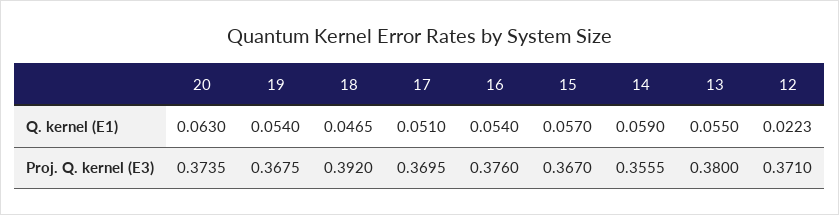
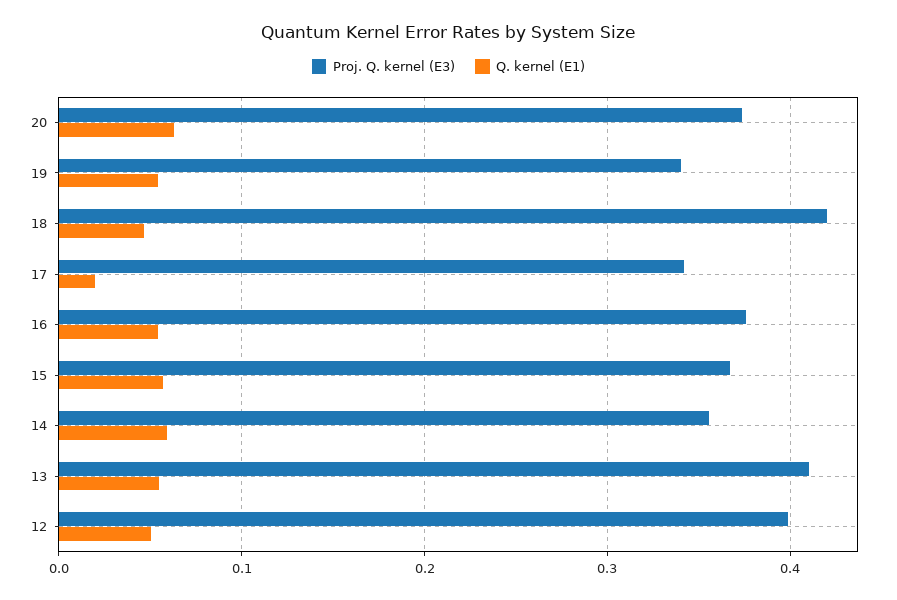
Q. kernel (E1), 17: 0.051 -> 0.02
Q. kernel (E1), 12: 0.0223 -> 0.05
Proj. Q. kernel (E3), 19: 0.3675 -> 0.34
Proj. Q. kernel (E3), 18: 0.392 -> 0.42
Proj. Q. kernel (E3), 17: 0.3695 -> 0.34
Proj. Q. kernel (E3), 13: 0.38 -> 0.41
Proj. Q. kernel (E3), 12: 0.371 -> 0.4

